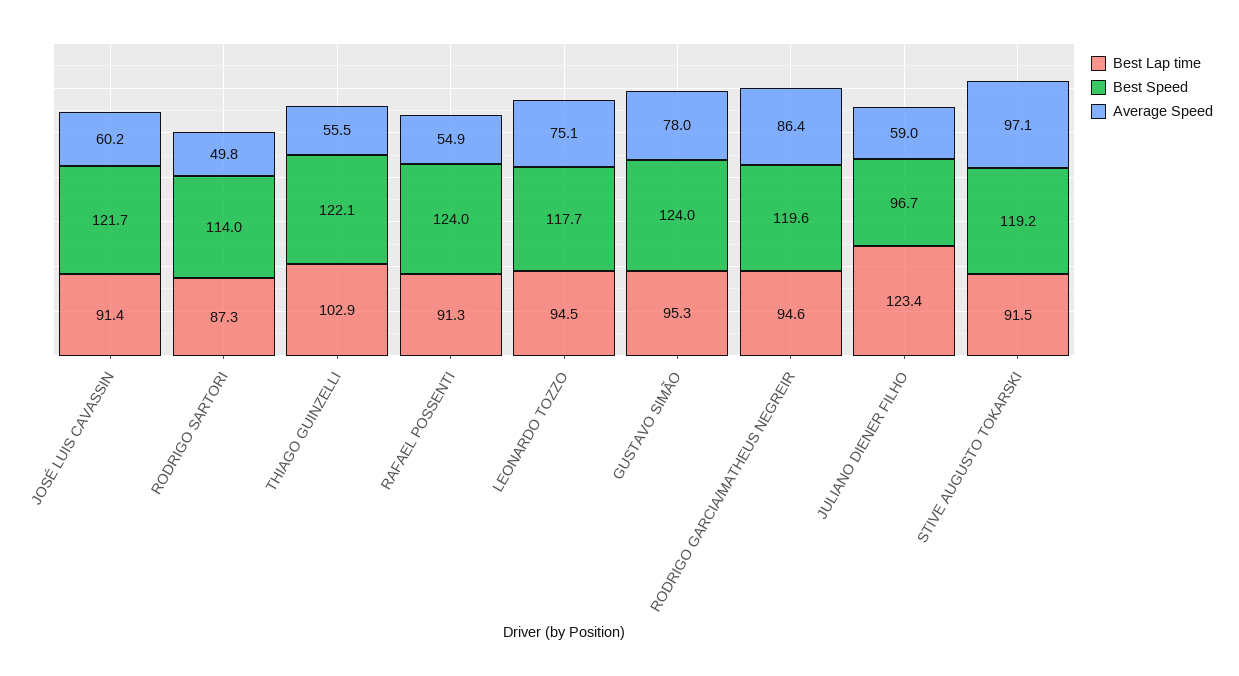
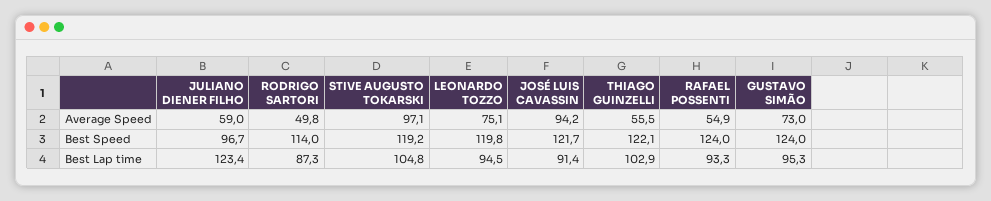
Average Speed, JOSÉ LUIS CAVASSIN: 60.2 -> 94.2
Best Lap time, RAFAEL POSSENTI: 91.3 -> 93.3
Best Speed, LEONARDO TOZZO: 117.7 -> 119.8
Average Speed, GUSTAVO SIMÃO: 78 -> 73
Best Lap time, RODRIGO GARCIA/MATHEUS NEGREIR: 94.6 -> none
Best Speed, RODRIGO GARCIA/MATHEUS NEGREIR: 119.6 -> none
Average Speed, RODRIGO GARCIA/MATHEUS NEGREIR: 86.4 -> none
Best Lap time, STIVE AUGUSTO TOKARSKI: 91.5 -> 104.8

